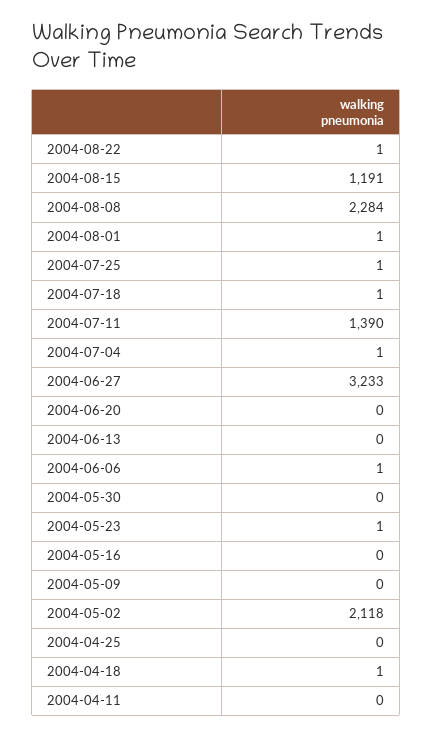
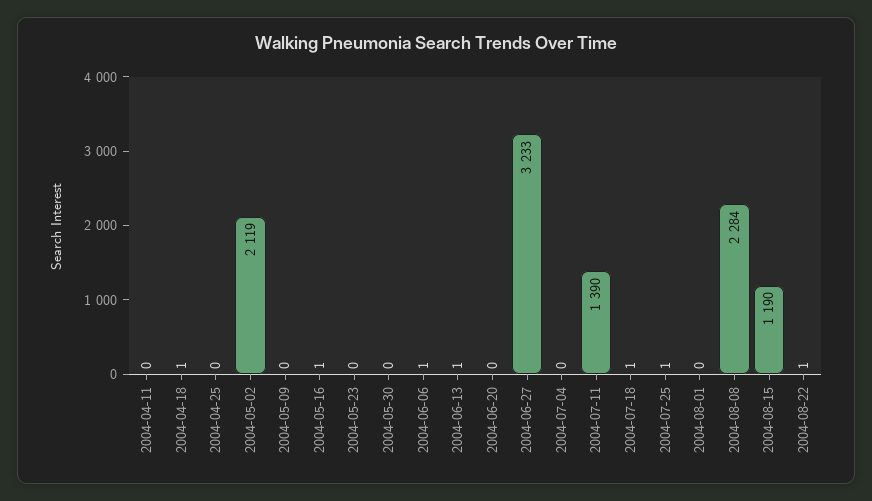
2004-08-15: 1191 -> 1190
2004-08-01: 1 -> 0
2004-07-04: 1 -> 0
2004-06-13: 0 -> 1
2004-05-23: 1 -> 0
2004-05-16: 0 -> 1
2004-05-02: 2118 -> 2119

